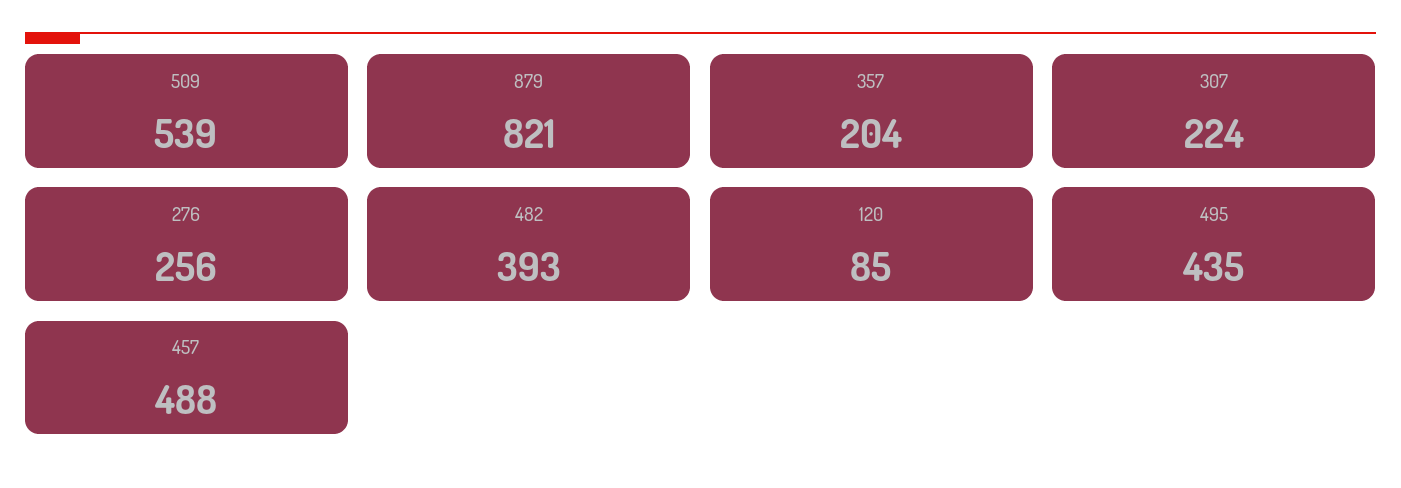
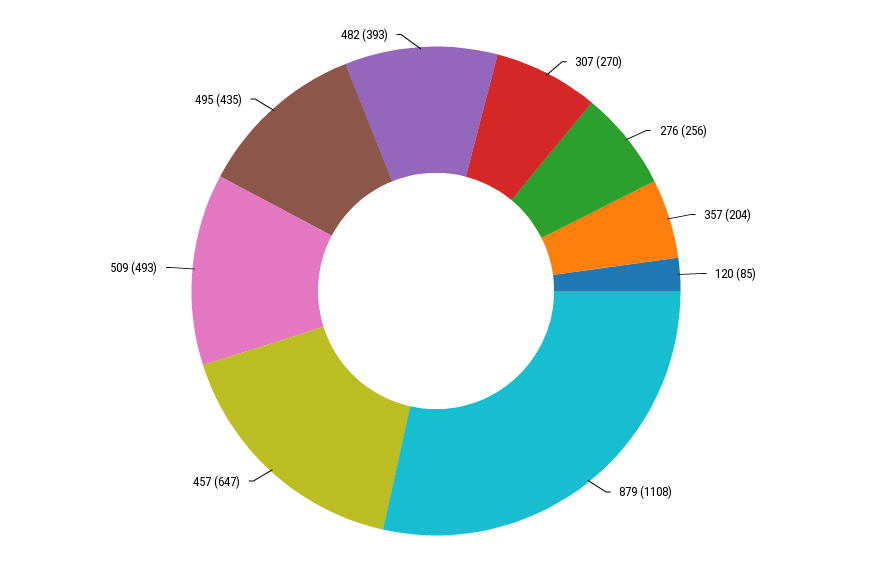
509: 539 -> 493
879: 821 -> 1108
307: 224 -> 270
457: 488 -> 647

